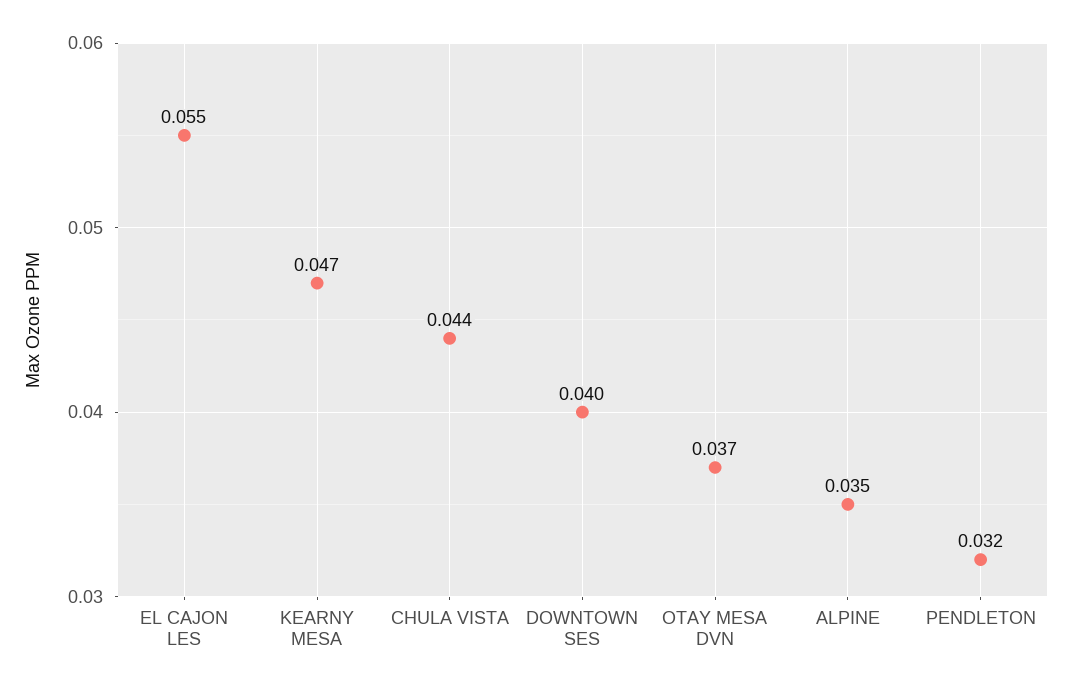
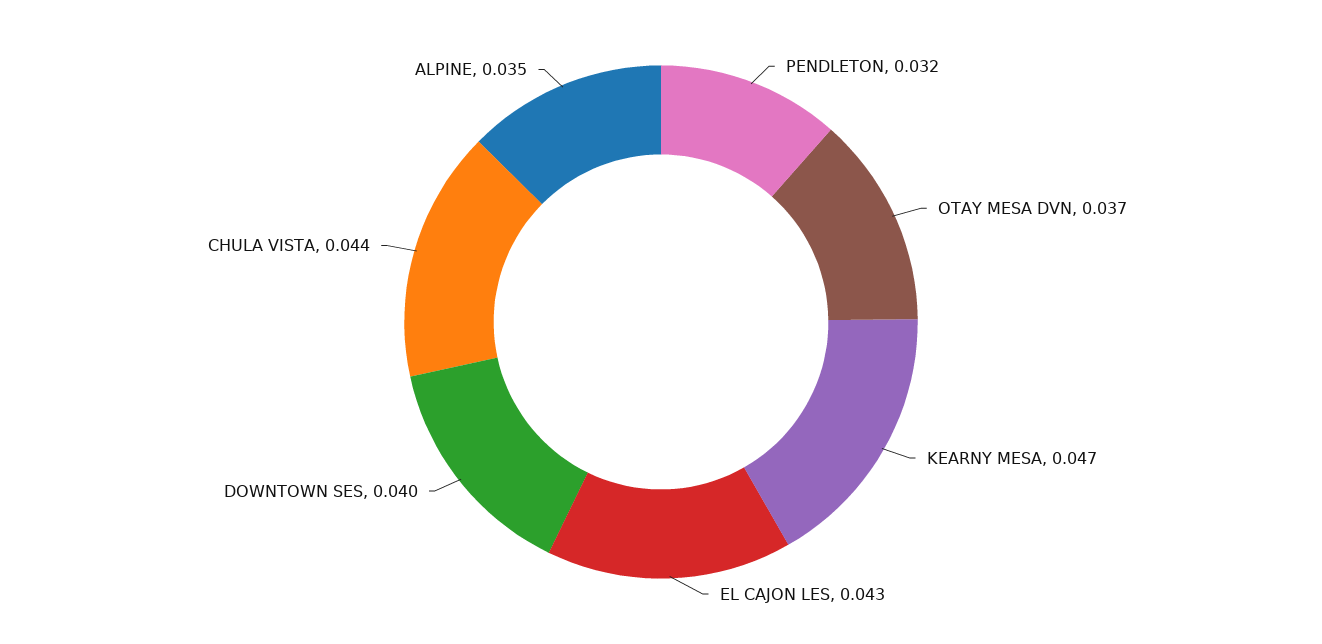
EL CAJON LES: 0.055 -> 0.043

